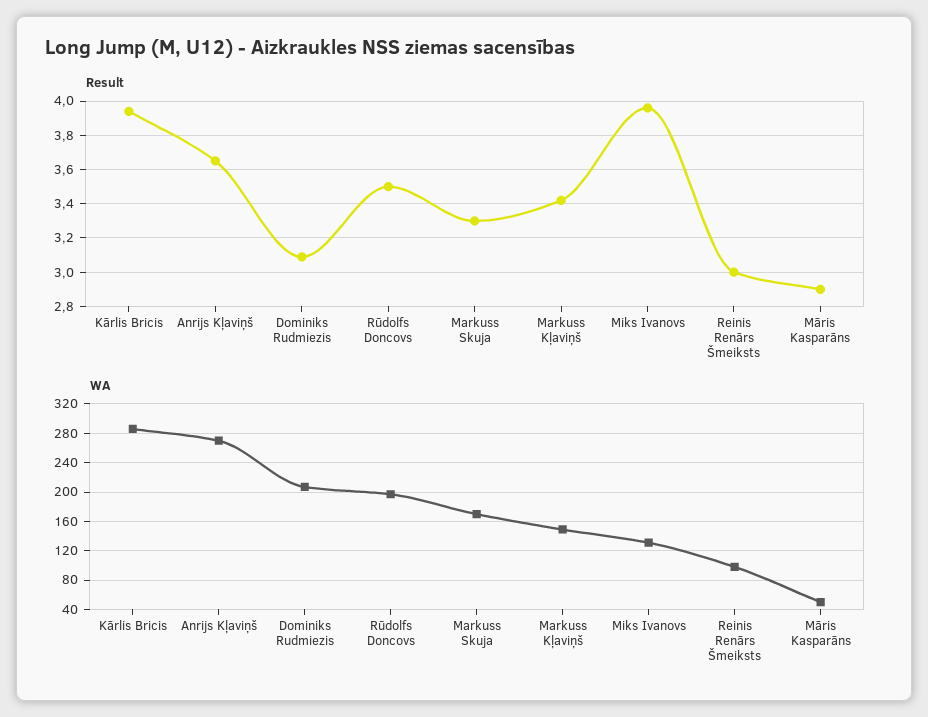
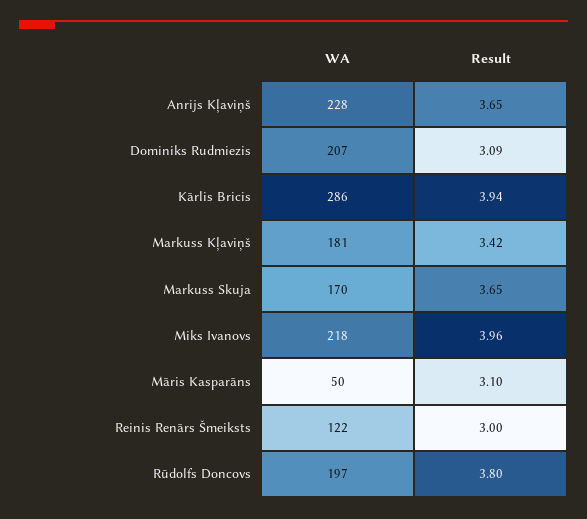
Result, Rūdolfs Doncovs: 3.5 -> 3.8
Result, Markuss Skuja: 3.3 -> 3.65
Result, Māris Kasparāns: 2.9 -> 3.1
WA, Anrijs Kļaviņš: 270 -> 228
WA, Markuss Kļaviņš: 150 -> 181
WA, Miks Ivanovs: 130 -> 218
WA, Reinis Renārs Šmeiksts: 100 -> 122

